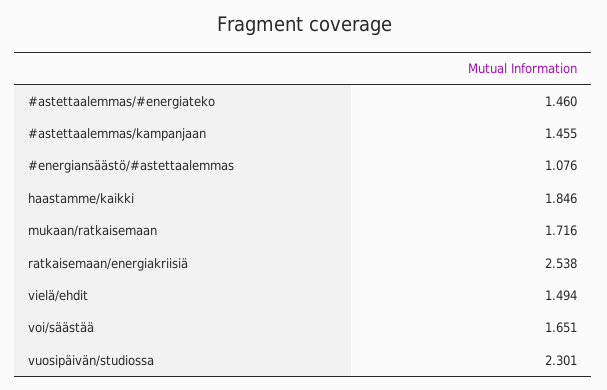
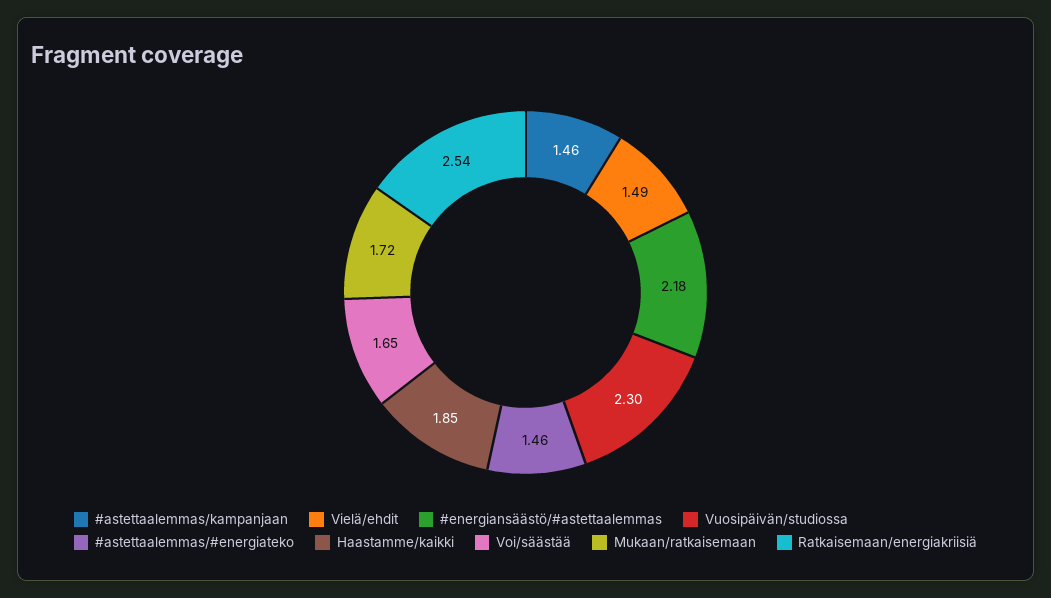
#energiansäästö/#astettaalemmas: 1.076 -> 2.18

